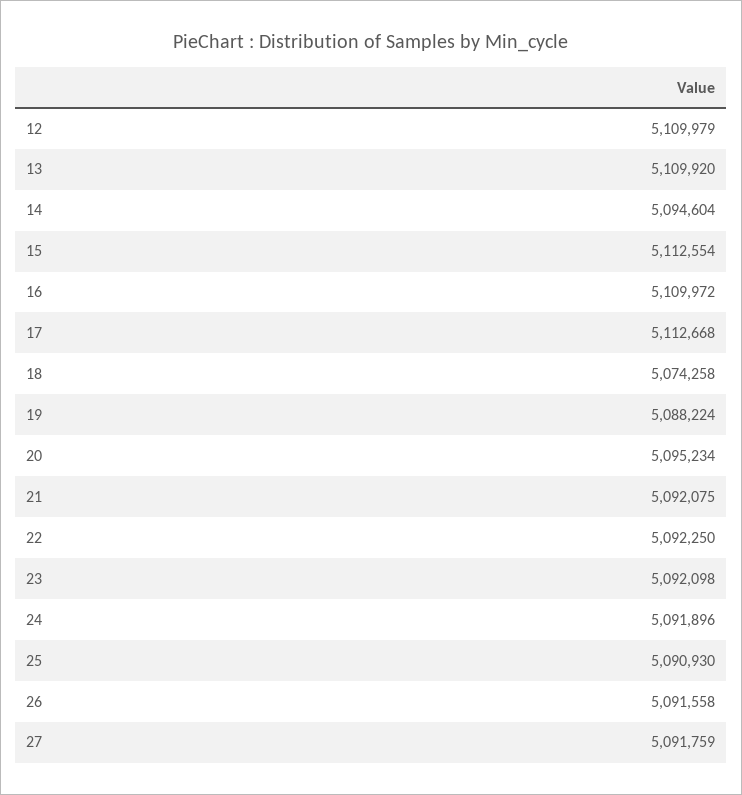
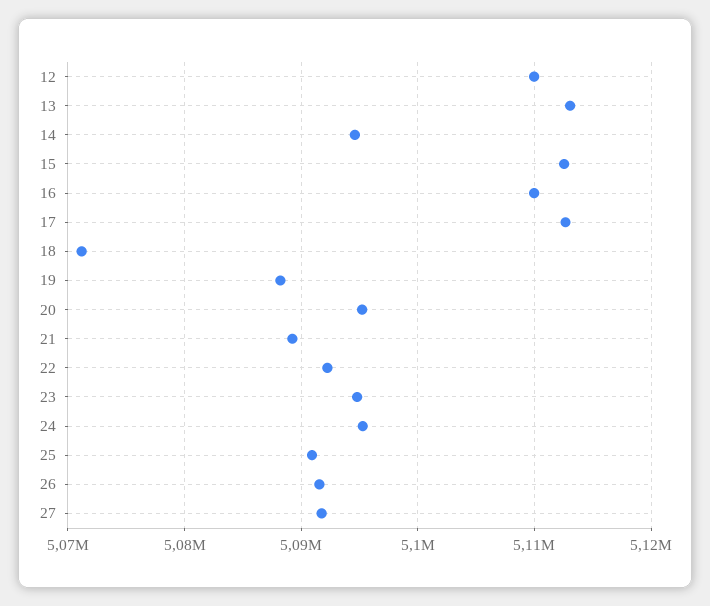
13: 5109920 -> 5113000
18: 5074258 -> 5071000
21: 5092075 -> 5089000
23: 5092098 -> 5095000
24: 5091896 -> 5095000

